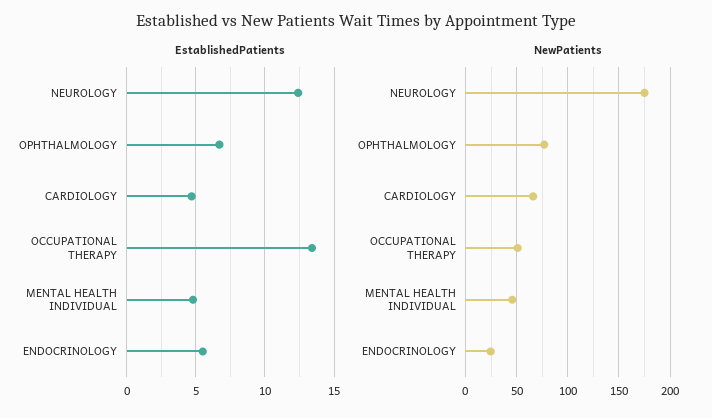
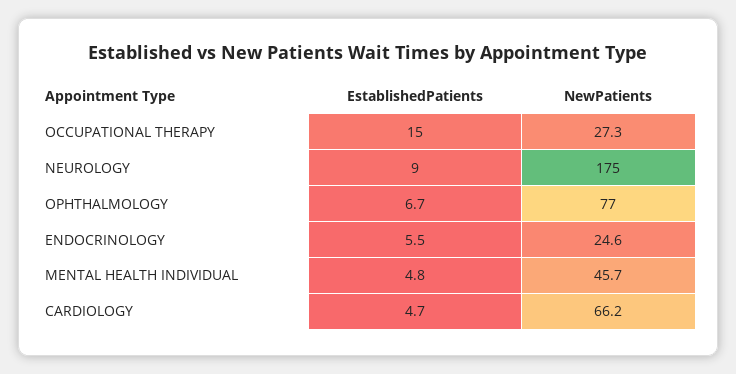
EstablishedPatients, NEUROLOGY: 12.5 -> 9
EstablishedPatients, OCCUPATIONAL THERAPY: 13.5 -> 15
NewPatients, OCCUPATIONAL THERAPY: 50 -> 27.3

